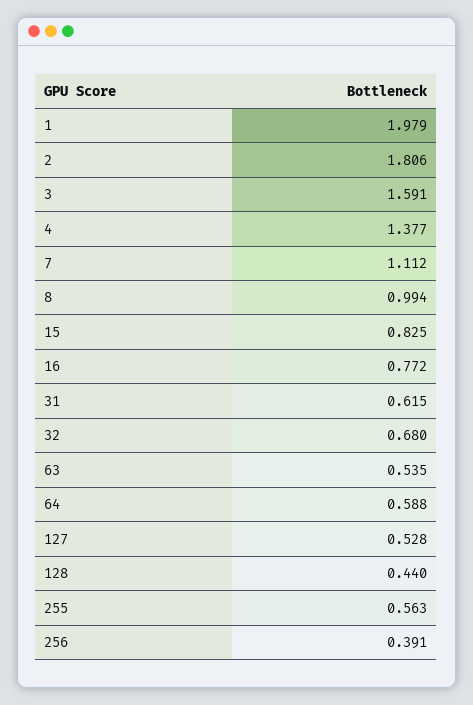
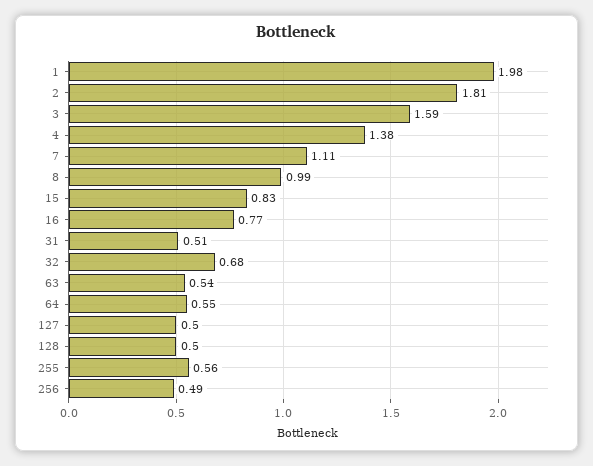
31: 0.615 -> 0.51
64: 0.588 -> 0.55
127: 0.528 -> 0.5
128: 0.44 -> 0.5
256: 0.391 -> 0.49

